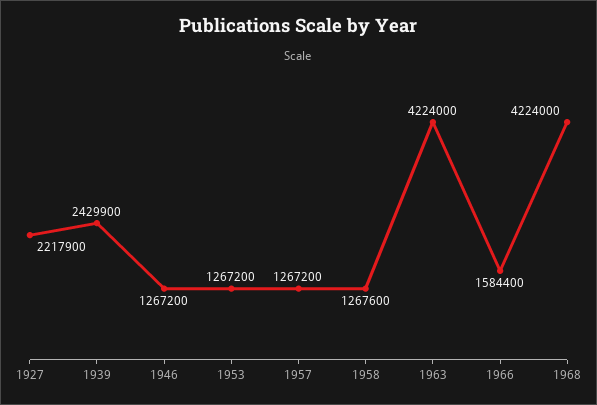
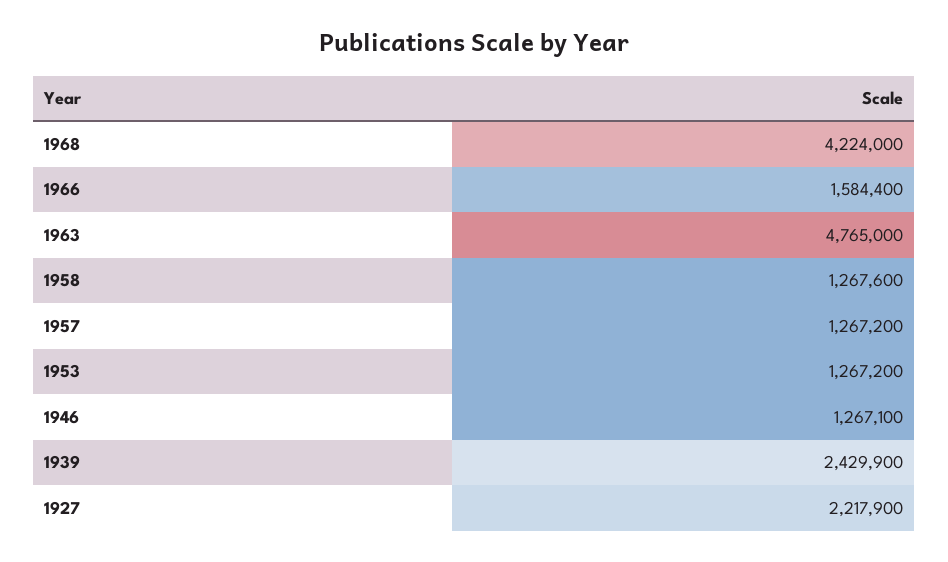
1946: 1267200 -> 1267100
1963: 4224000 -> 4765000

